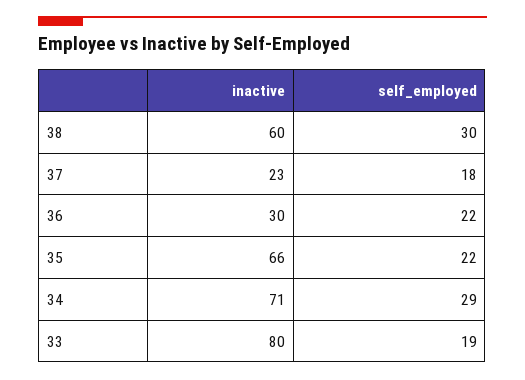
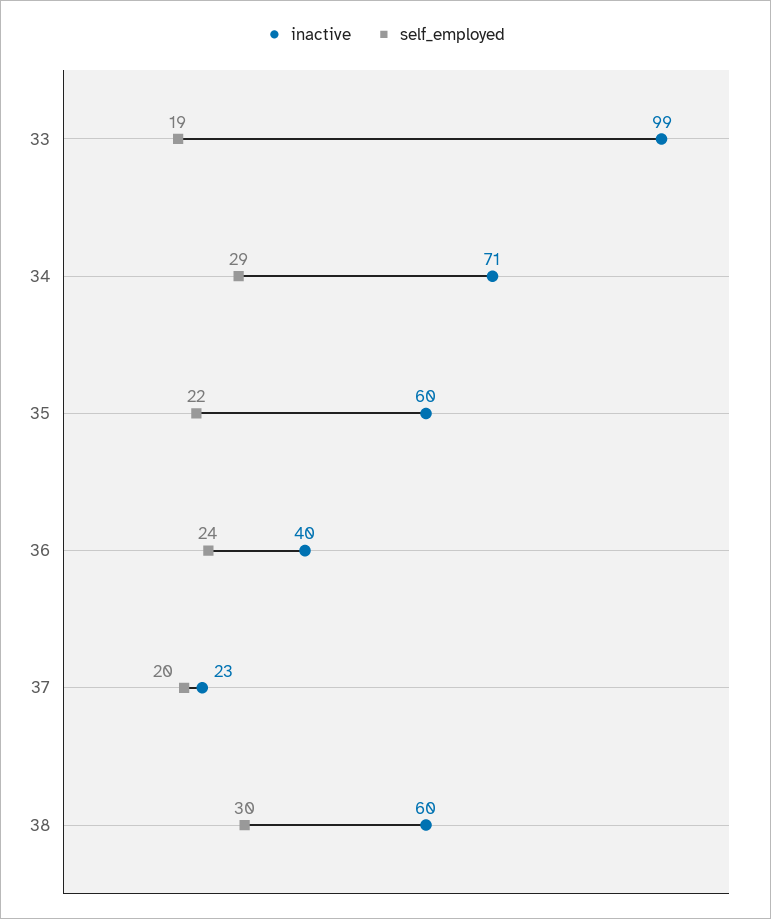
self_employed, 37: 18 -> 20
inactive, 36: 30 -> 40
self_employed, 36: 22 -> 24
inactive, 35: 66 -> 60
inactive, 33: 80 -> 99

